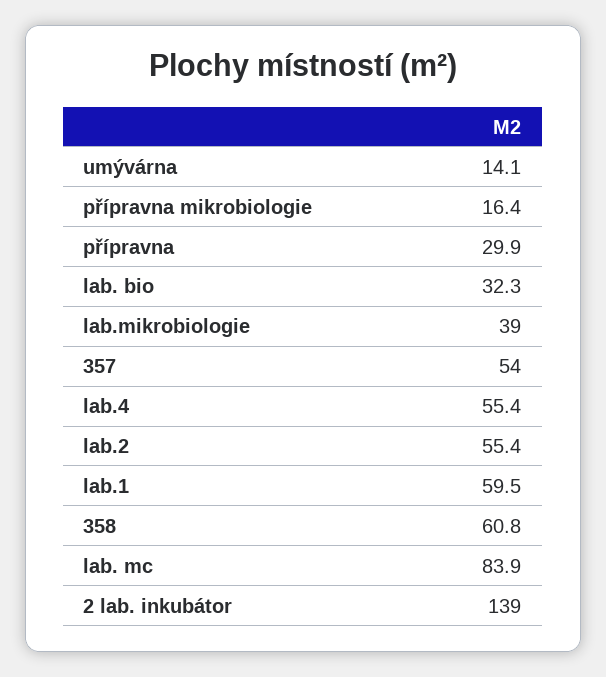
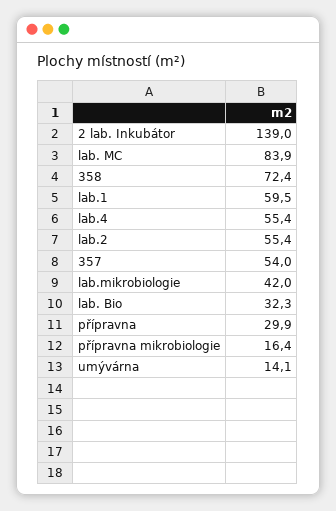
lab.mikrobiologie: 39 -> 42
358: 60.8 -> 72.4

